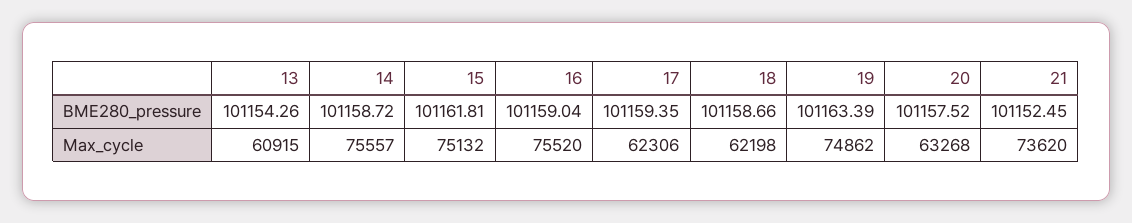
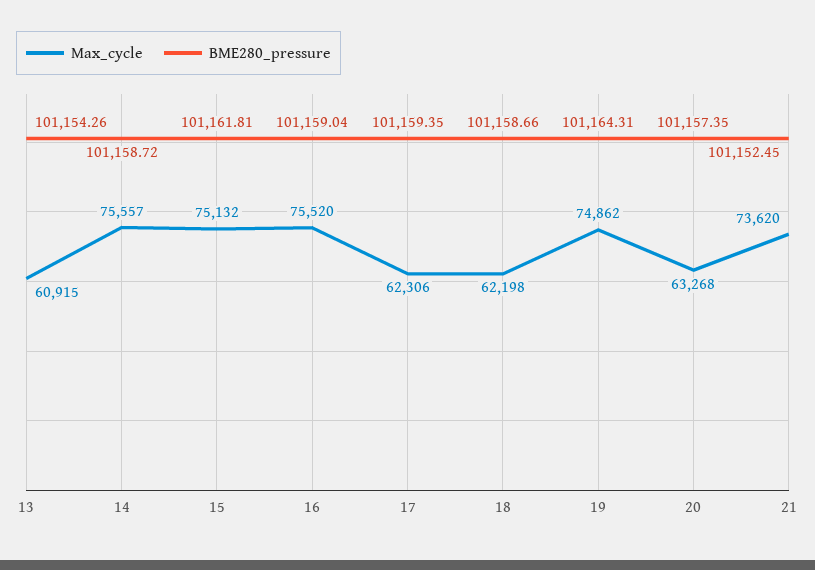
BME280_pressure, 19: 101163.39 -> 101164.31
BME280_pressure, 20: 101157.52 -> 101157.35

